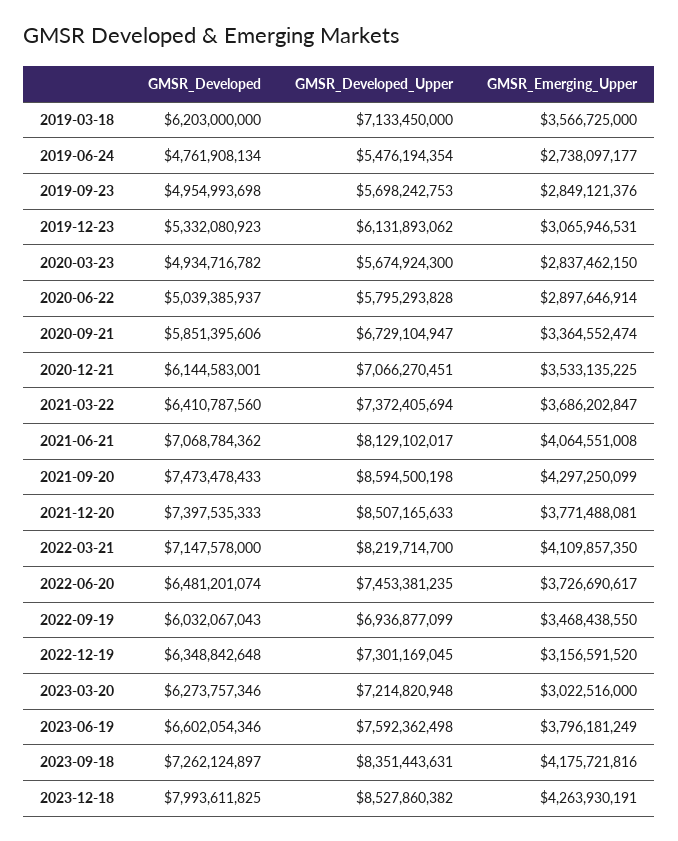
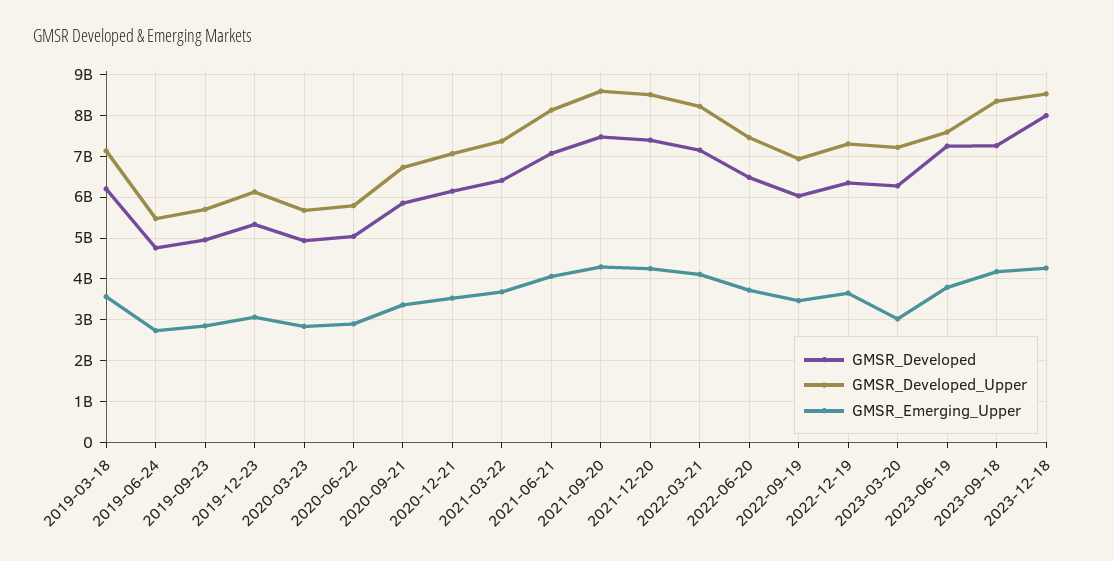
GMSR_Emerging_Upper, 2021-12-20: 3771488081 -> 4200000000
GMSR_Emerging_Upper, 2022-12-19: 3156591520 -> 3600000000
GMSR_Developed, 2023-06-19: 6602054346 -> 7200000000

